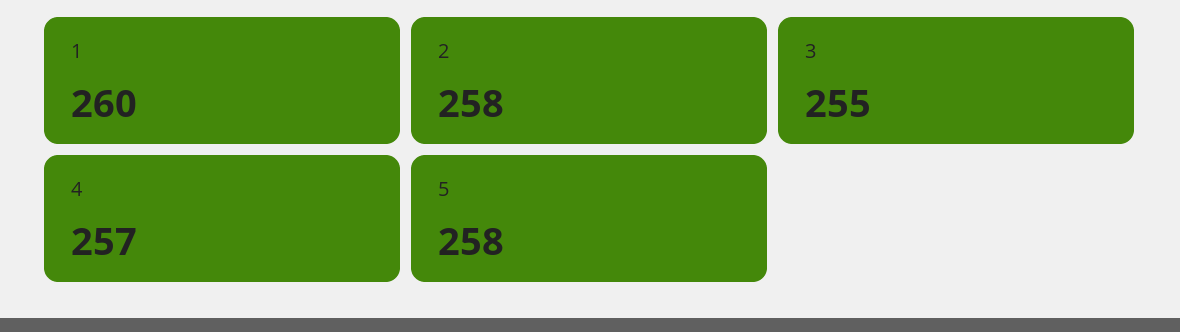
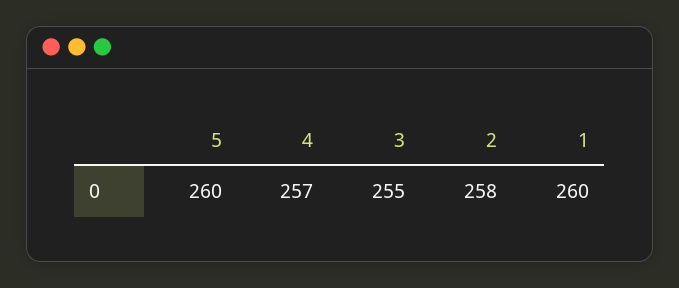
5: 258 -> 260

